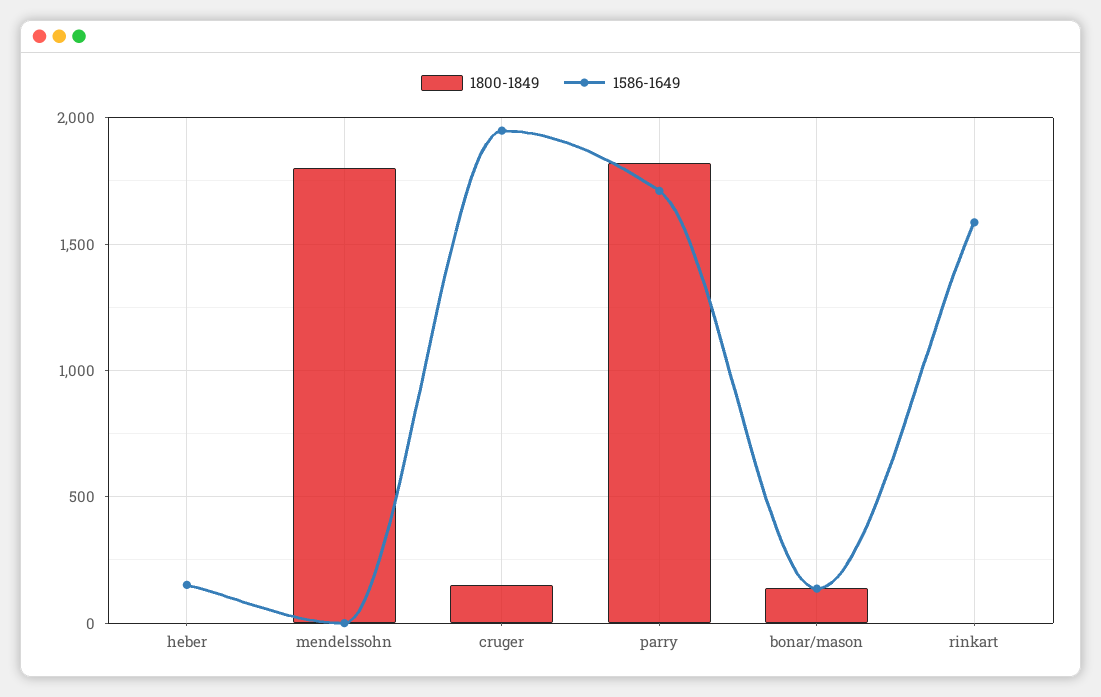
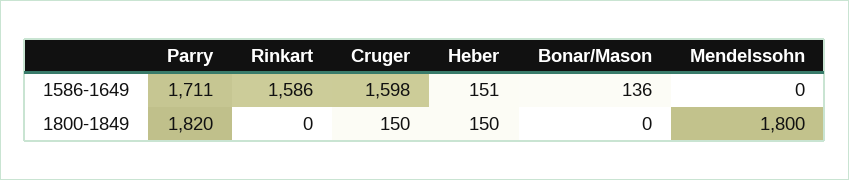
1800-1849, heber: 0 -> 150
1586-1649, cruger: 1950 -> 1598
1800-1849, bonar/mason: 150 -> 0

